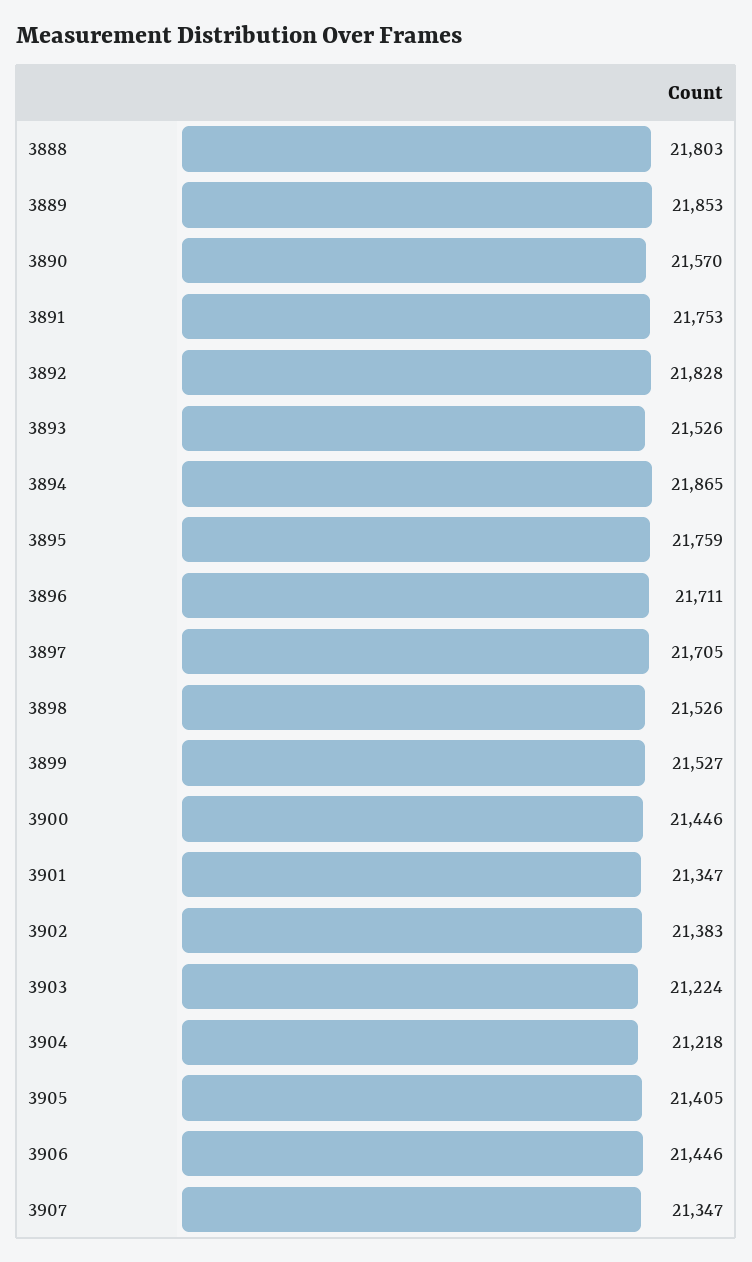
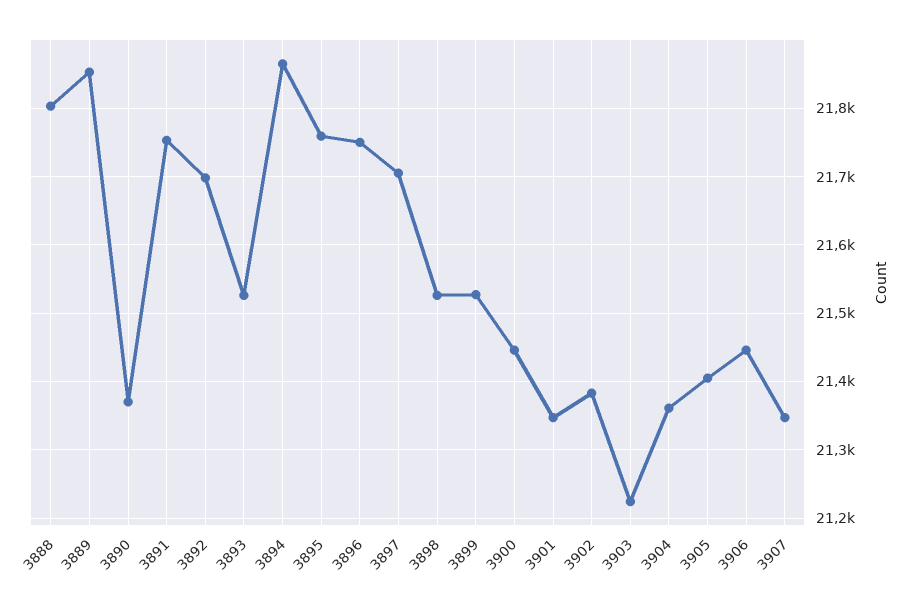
3890: 21570 -> 21370
3892: 21828 -> 21700
3896: 21711 -> 21750
3904: 21218 -> 21360

